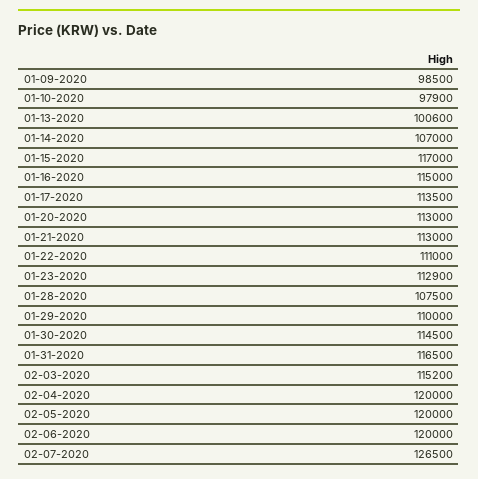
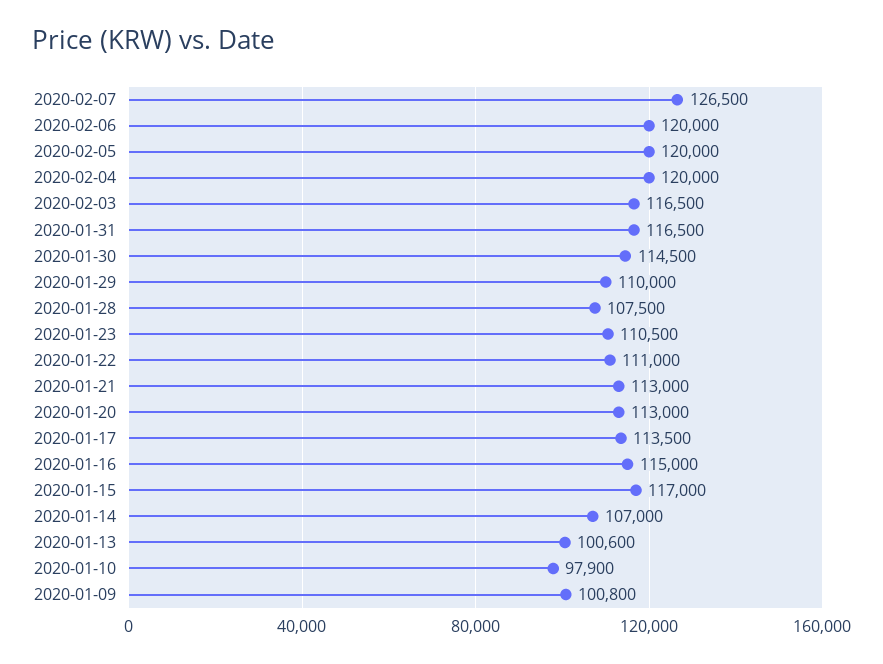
01-09-2020: 98500 -> 100800
01-23-2020: 112900 -> 110500
02-03-2020: 115200 -> 116500

